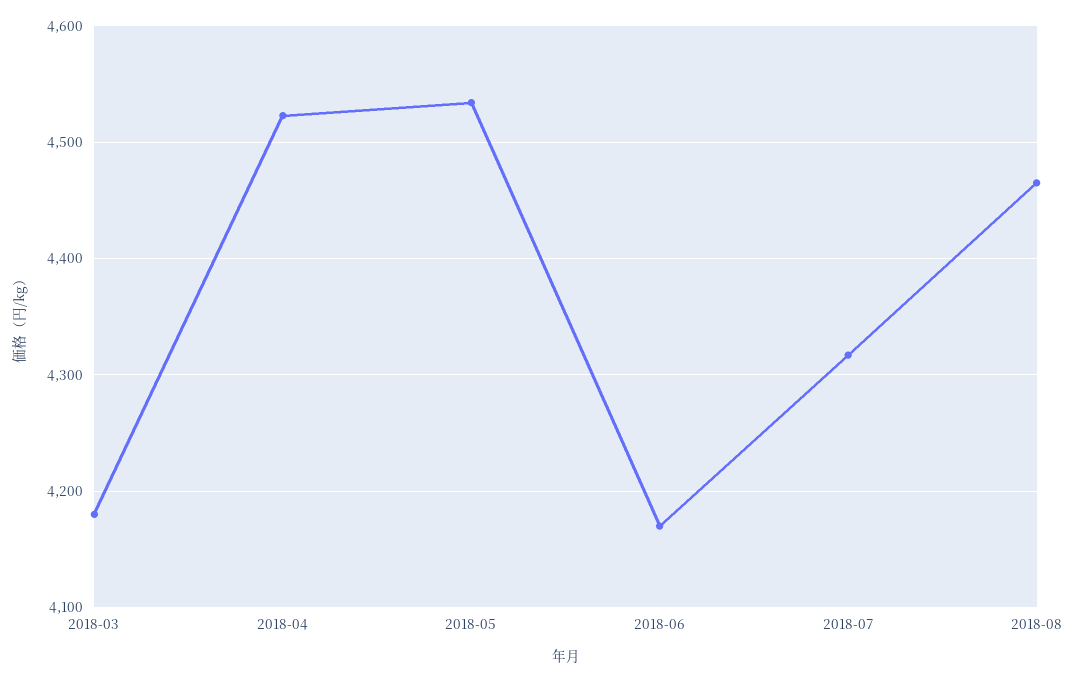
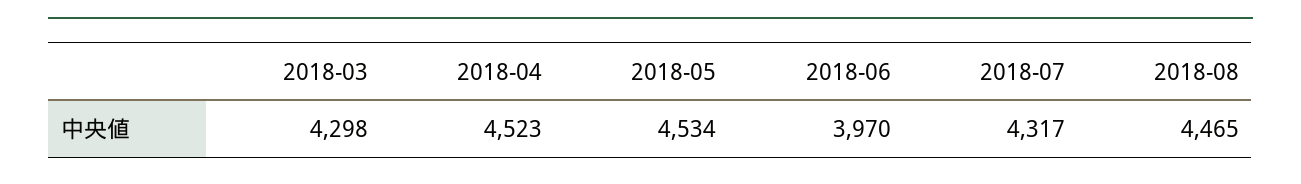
2018-03: 4180 -> 4298
2018-06: 4170 -> 3970

